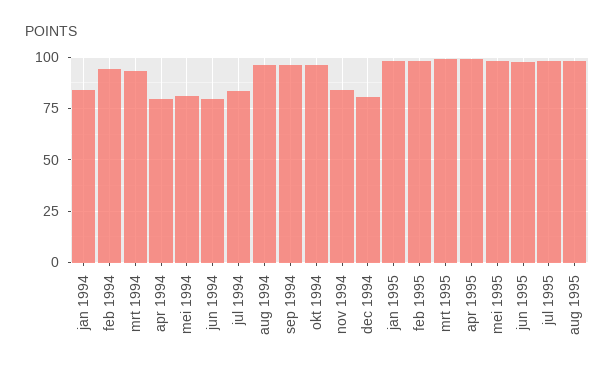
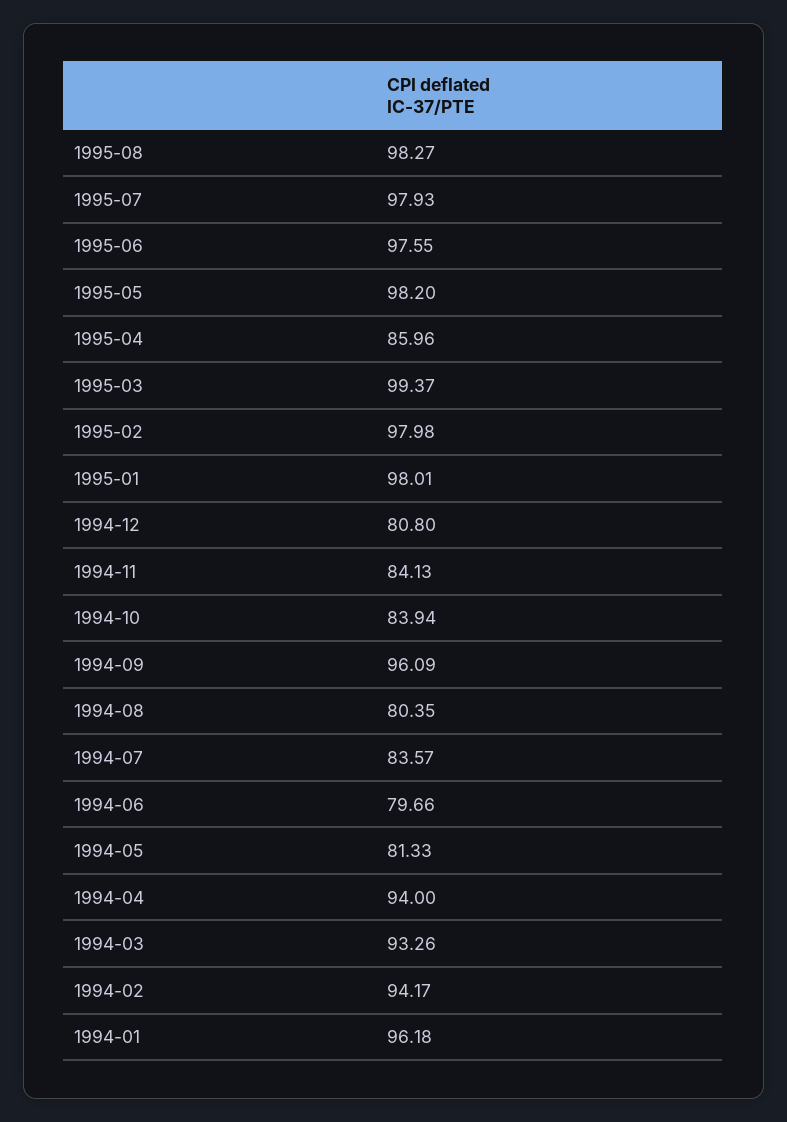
jan 1994: 85 -> 96.18
apr 1994: 80 -> 94
aug 1994: 95 -> 80.35
okt 1994: 95 -> 83.94
apr 1995: 100 -> 85.96

